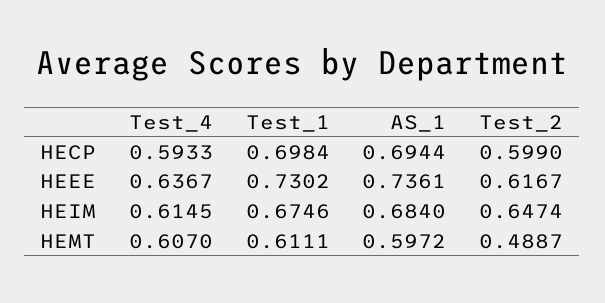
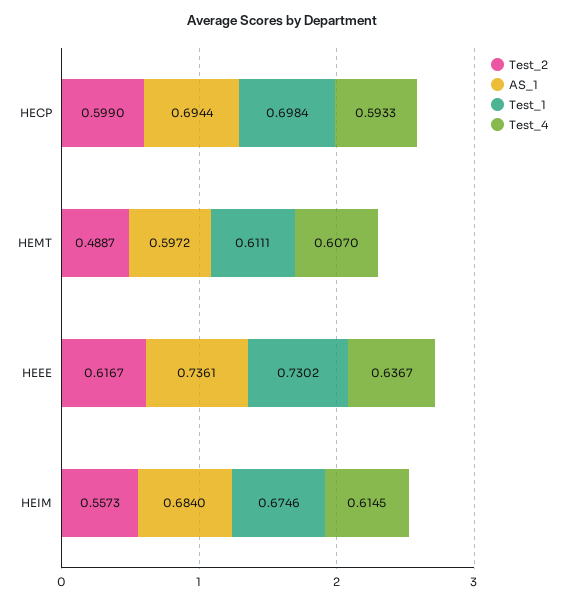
Test_2, HEIM: 0.6474 -> 0.5573

